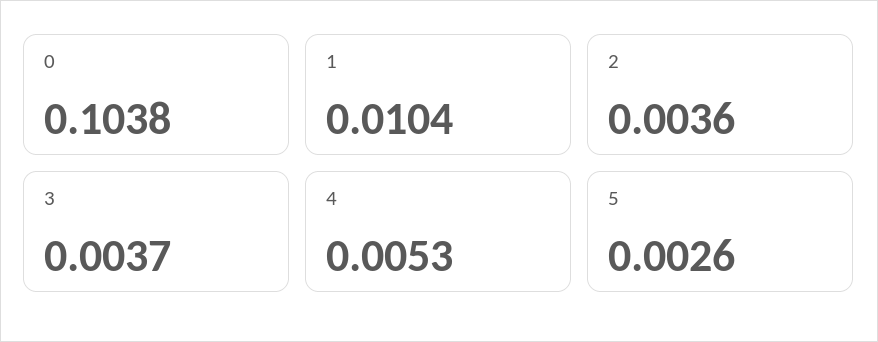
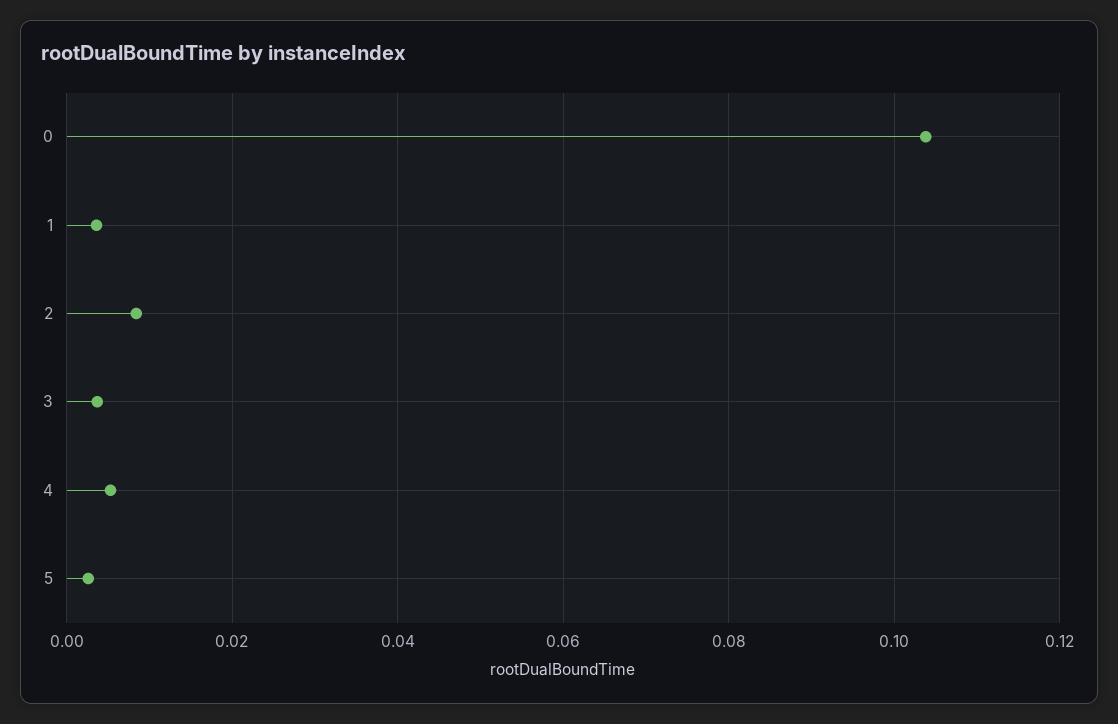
1: 0.0104 -> 0.004
2: 0.0036 -> 0.008

